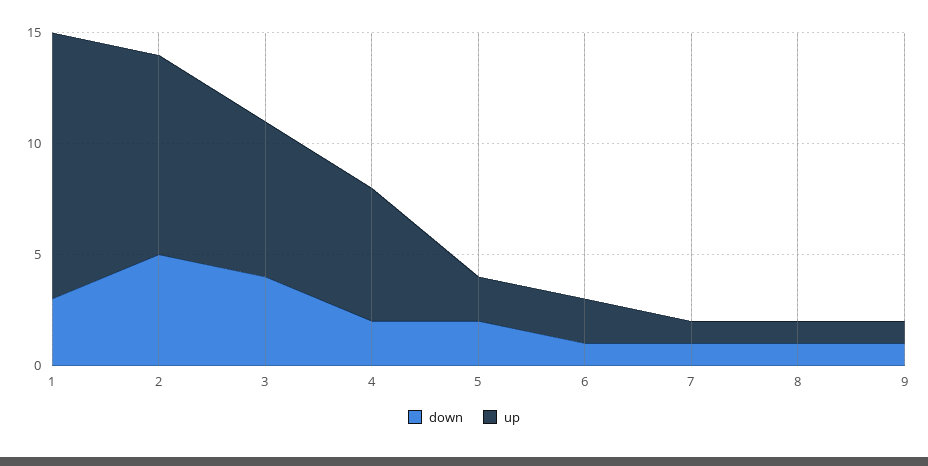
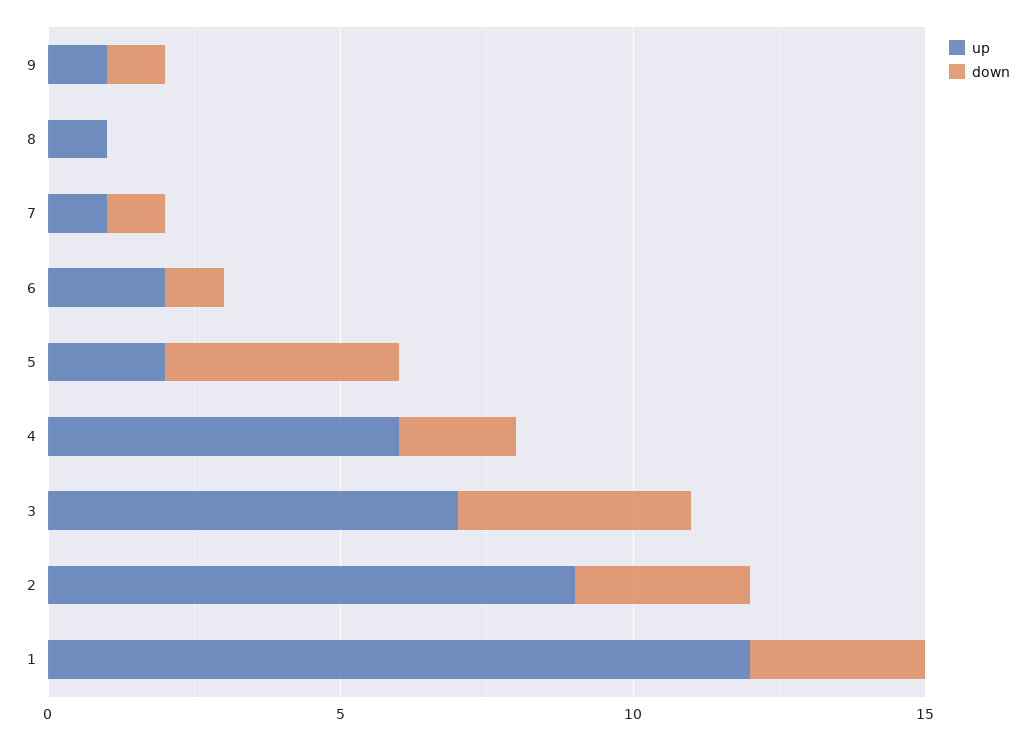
down, 2: 5 -> 3
down, 5: 2 -> 4
down, 8: 1 -> 0

